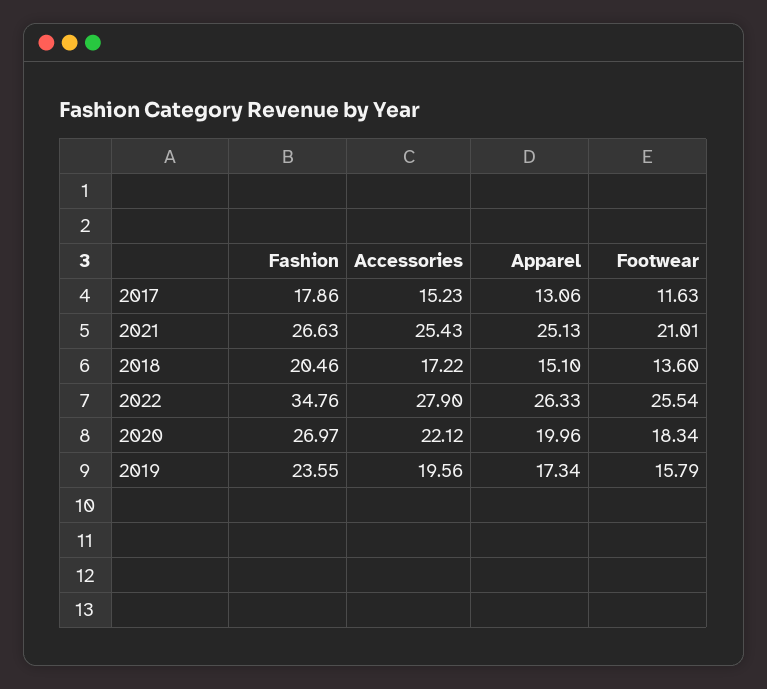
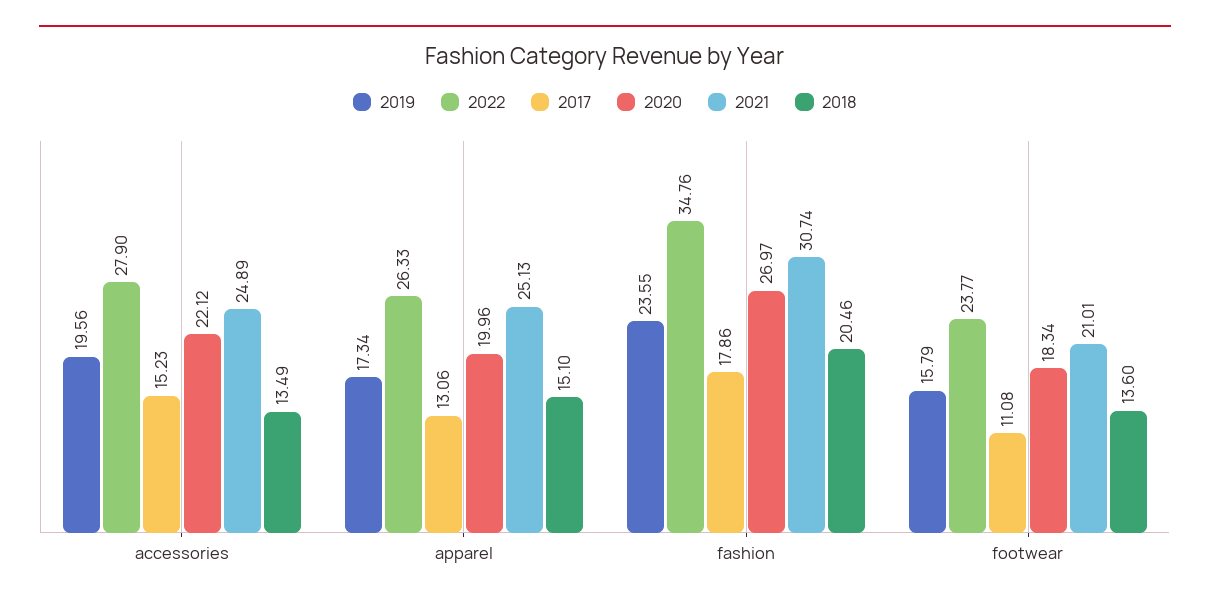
2017, Footwear: 11.63 -> 11.08
2021, Fashion: 26.63 -> 30.74
2021, Accessories: 25.43 -> 24.89
2018, Accessories: 17.22 -> 13.49
2022, Footwear: 25.54 -> 23.77

